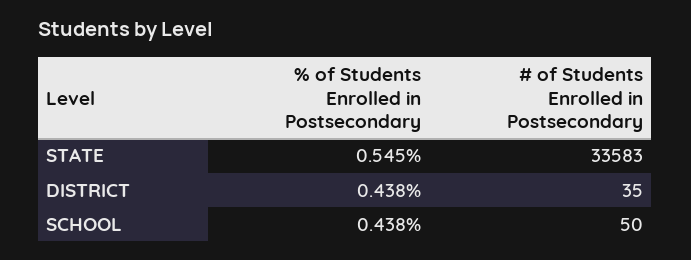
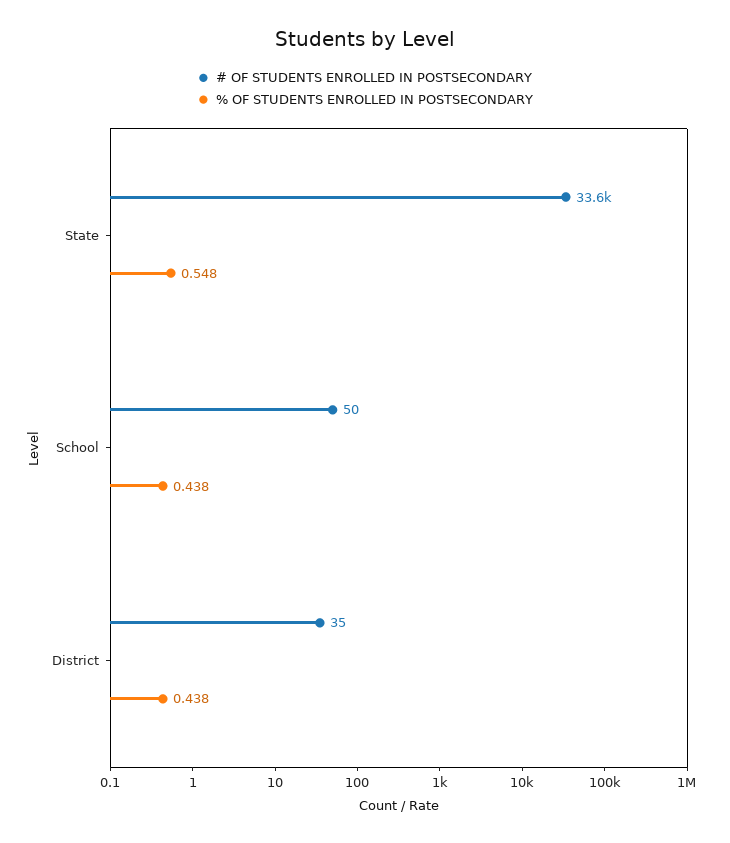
% of Students Enrolled in Postsecondary, STATE: 0.545 -> 0.548

